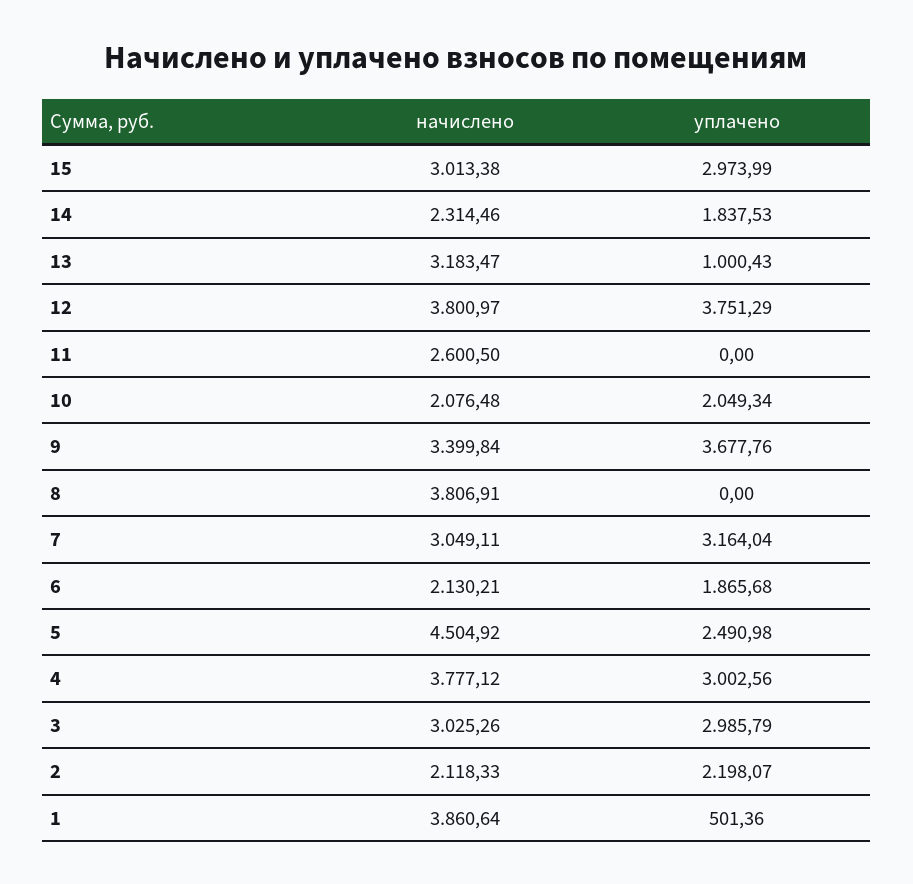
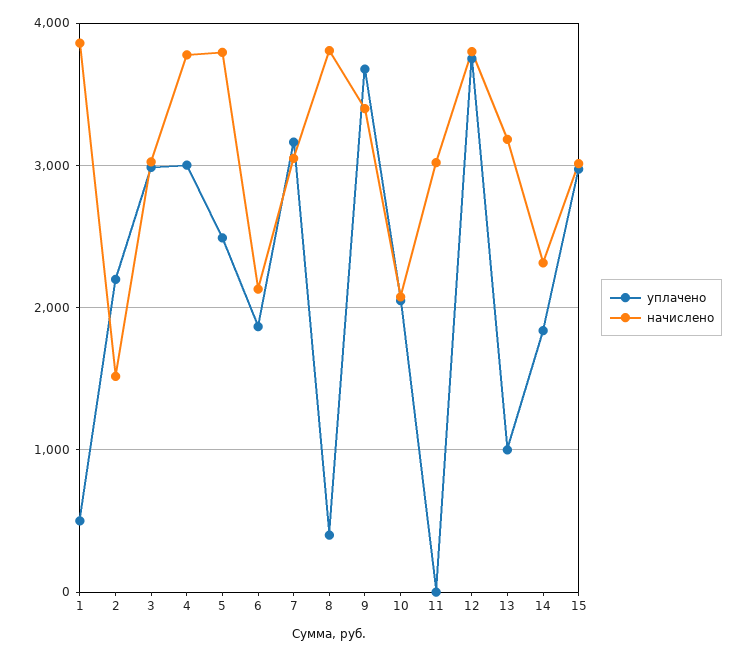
начислено, 11: 2600.5 -> 3000
уплачено, 8: 0 -> 400
начислено, 5: 4504.92 -> 3800
начислено, 2: 2118.33 -> 1500

